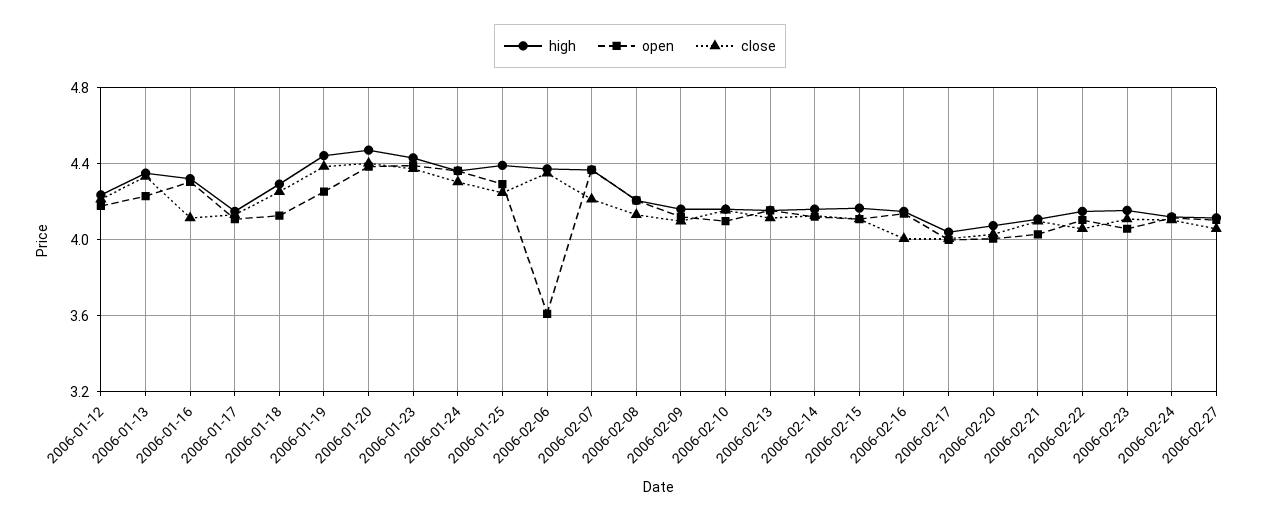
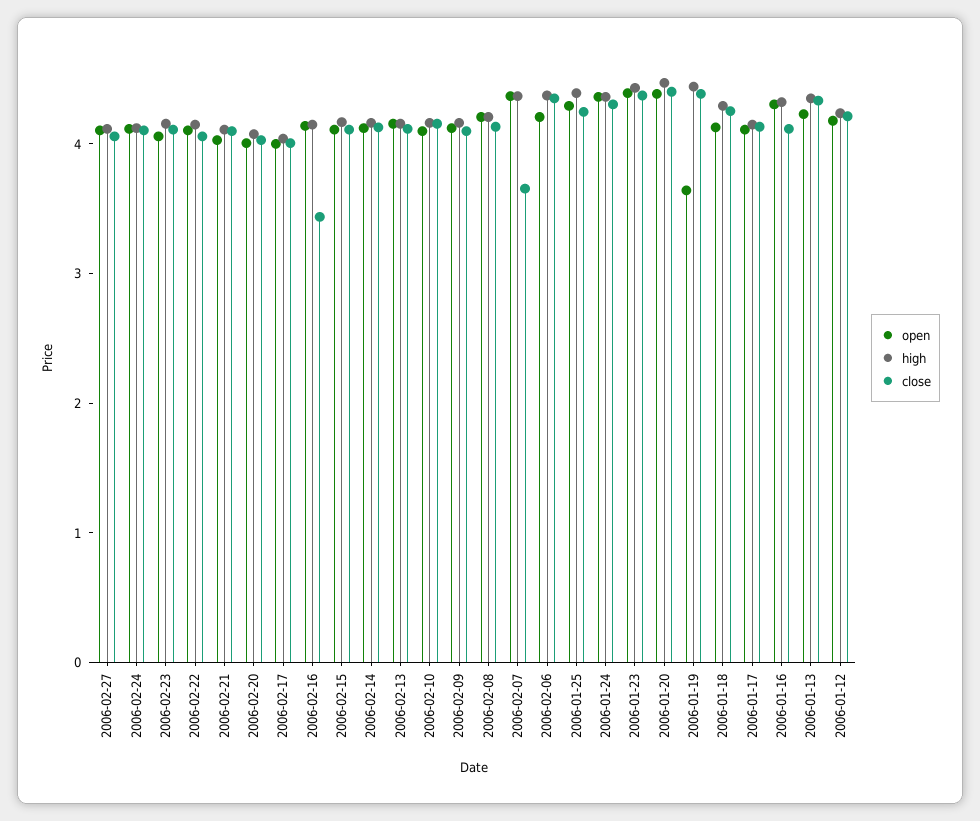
open, 2006-01-19: 4.25 -> 3.6
open, 2006-02-06: 3.6 -> 4.2
close, 2006-02-07: 4.2 -> 3.6
close, 2006-02-16: 4 -> 3.4

